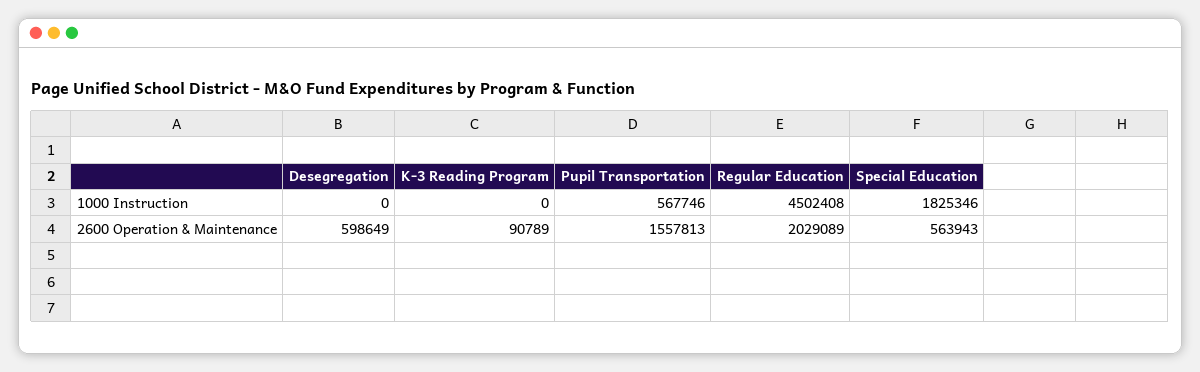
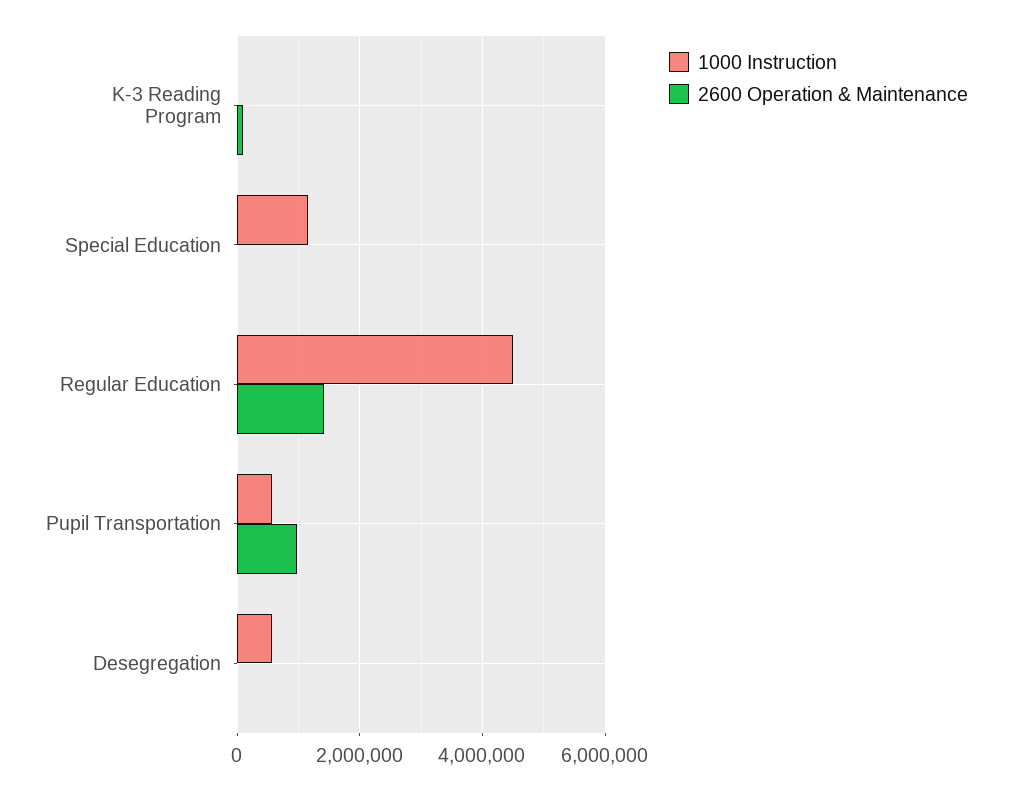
1000 Instruction, Desegregation: 0 -> 600000
1000 Instruction, Special Education: 1825346 -> 1200000
2600 Operation & Maintenance, Desegregation: 598649 -> 0
2600 Operation & Maintenance, Pupil Transportation: 1557813 -> 1000000
2600 Operation & Maintenance, Regular Education: 2029089 -> 1400000
2600 Operation & Maintenance, Special Education: 563943 -> 0

